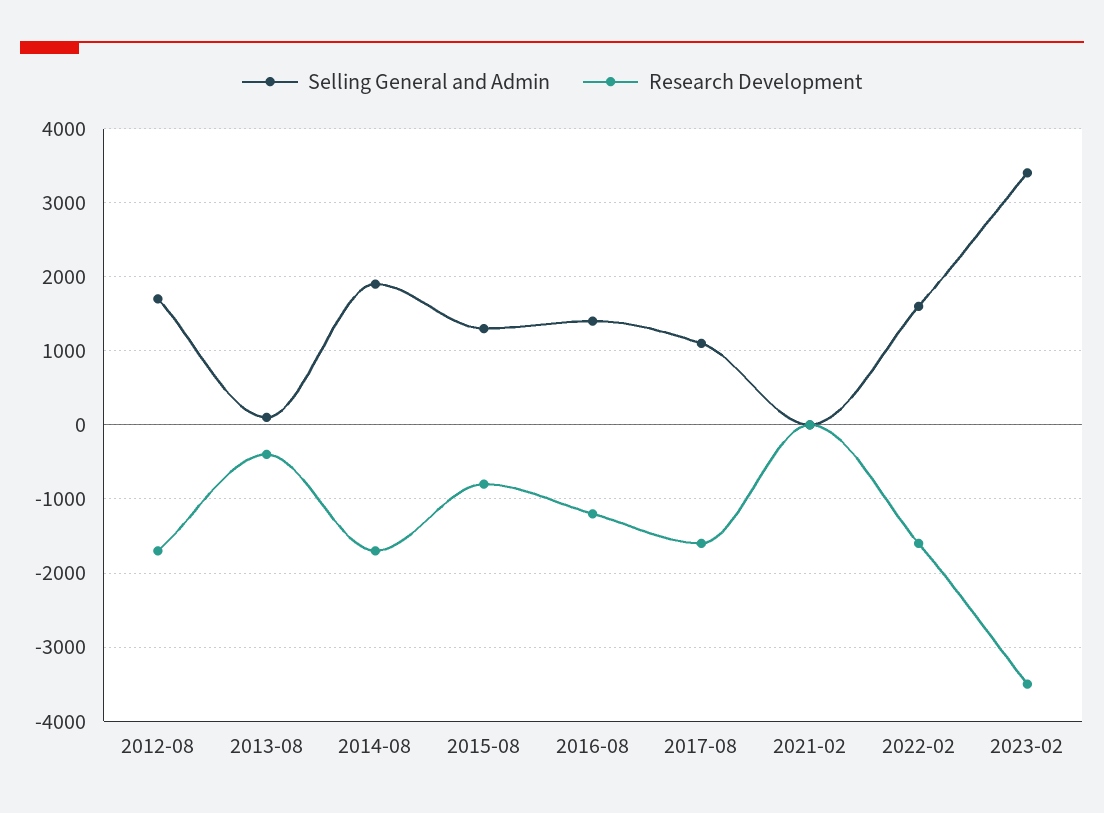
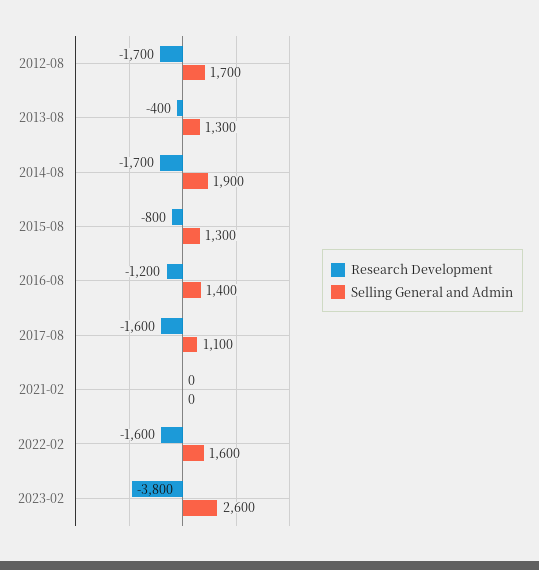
Selling General and Admin, 2013-08: 100 -> 1300
Selling General and Admin, 2023-02: 3400 -> 2600
Research Development, 2023-02: -3500 -> -3800

